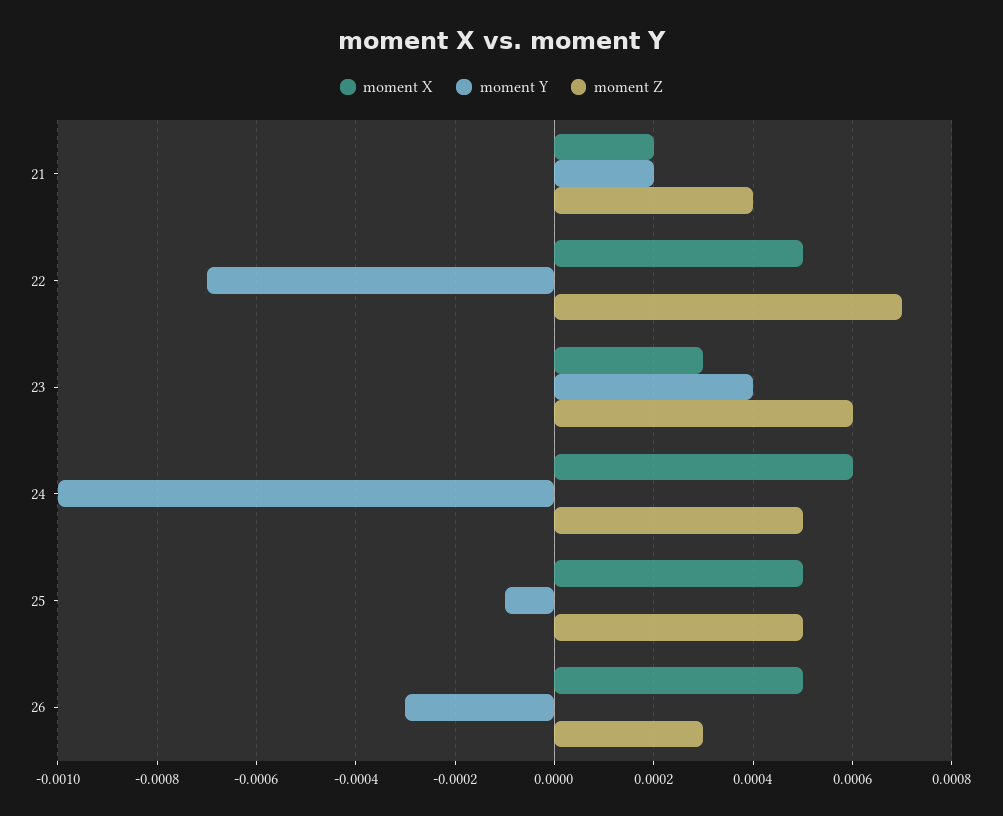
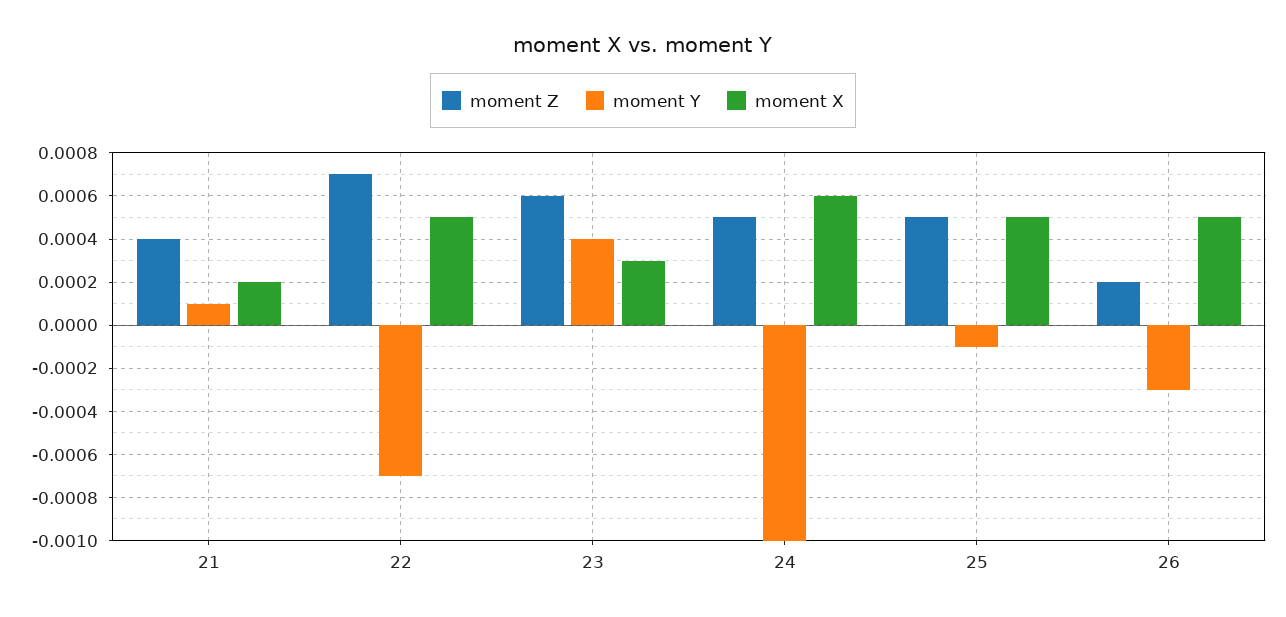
moment Y, 21: 0.0002 -> 0.0001
moment Z, 26: 0.0003 -> 0.0002

